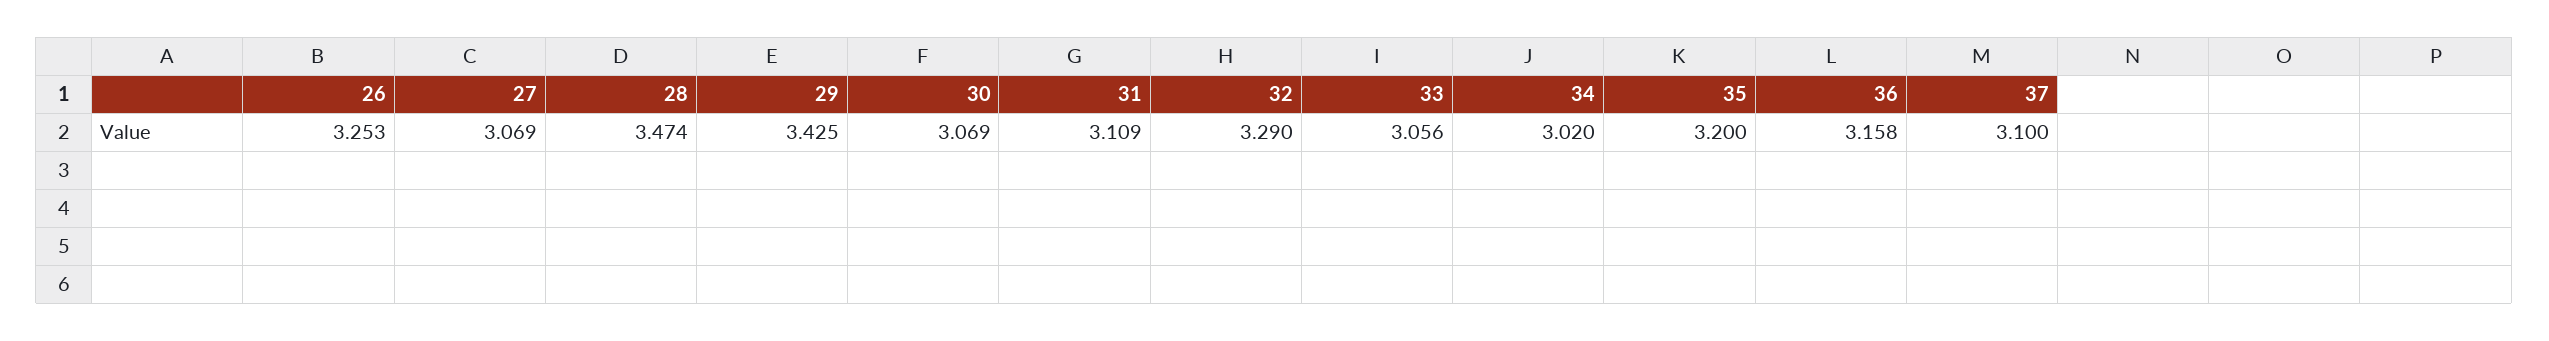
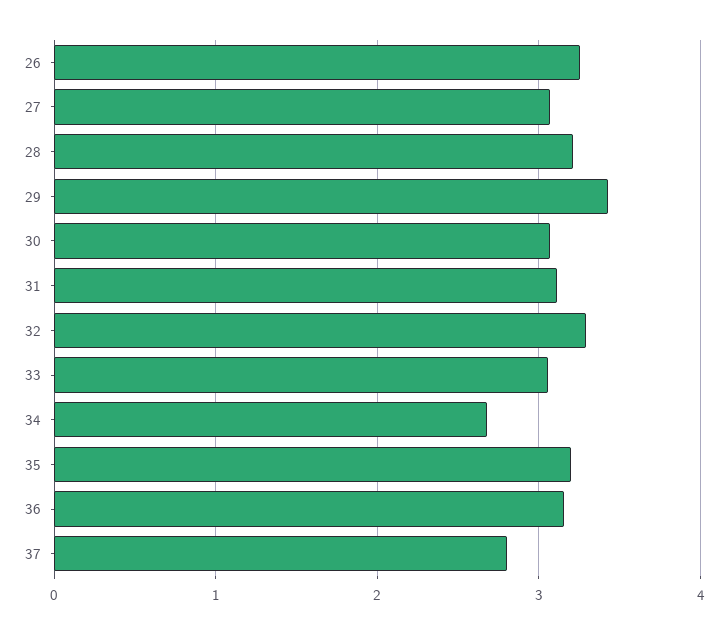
28: 3.474 -> 3.2
34: 3.02 -> 2.7
37: 3.1 -> 2.8

